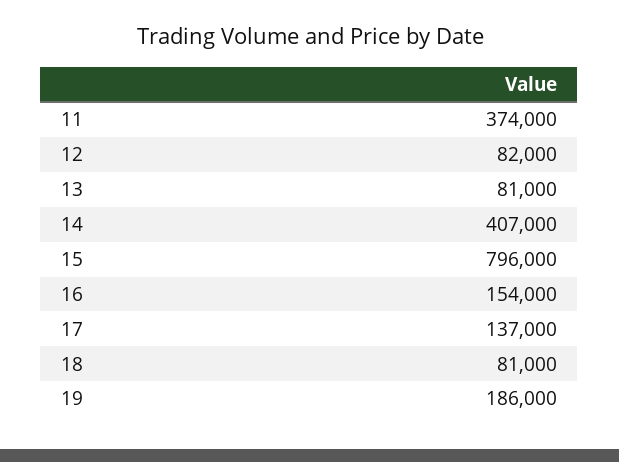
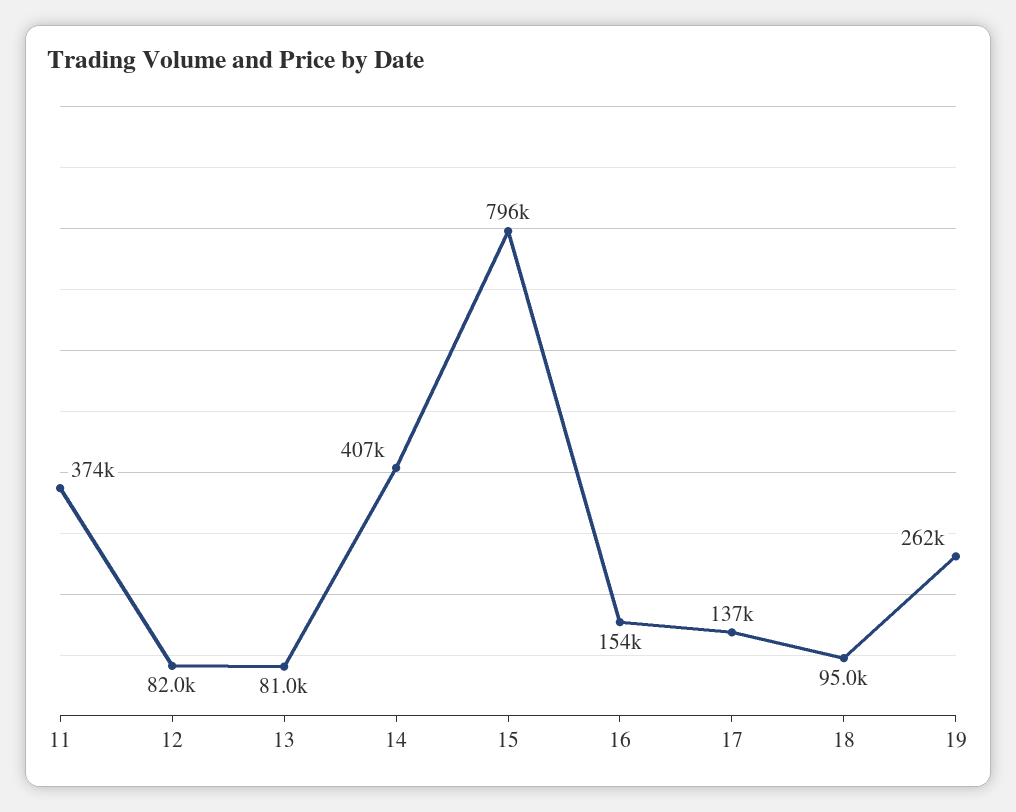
18: 81000 -> 95000
19: 186000 -> 262000

